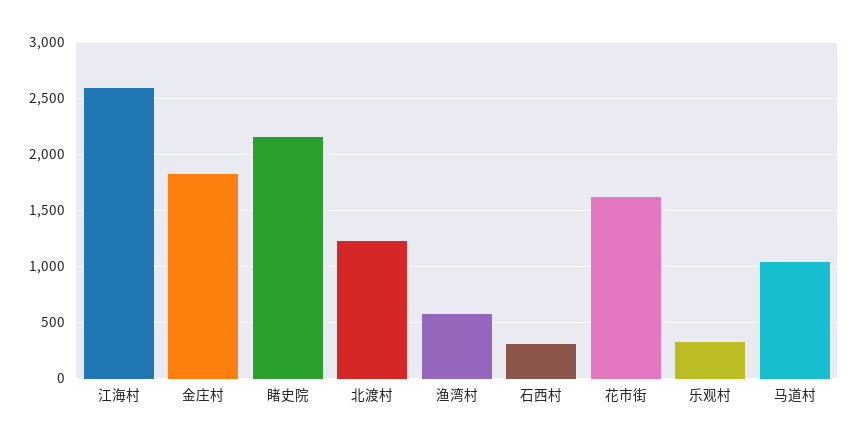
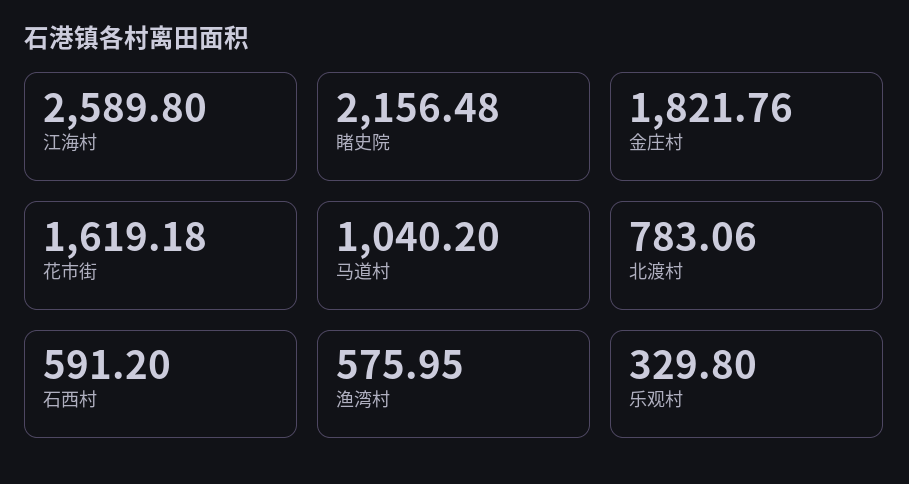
北渡村: 1200 -> 783.06
石西村: 300 -> 591.2

